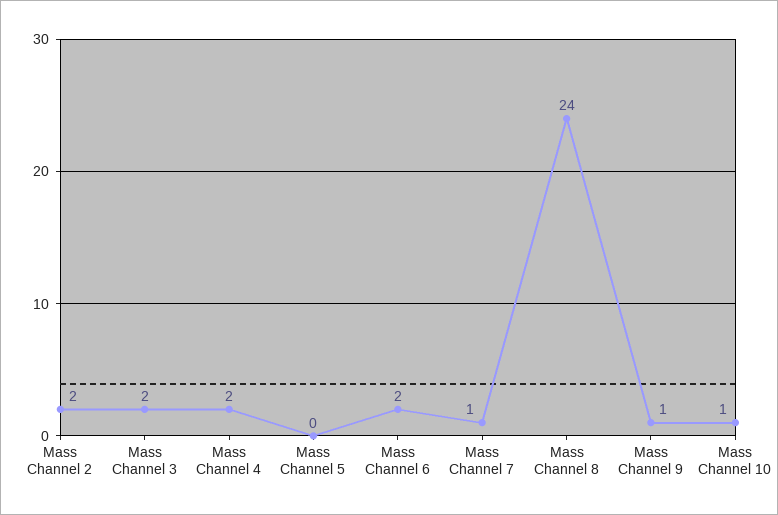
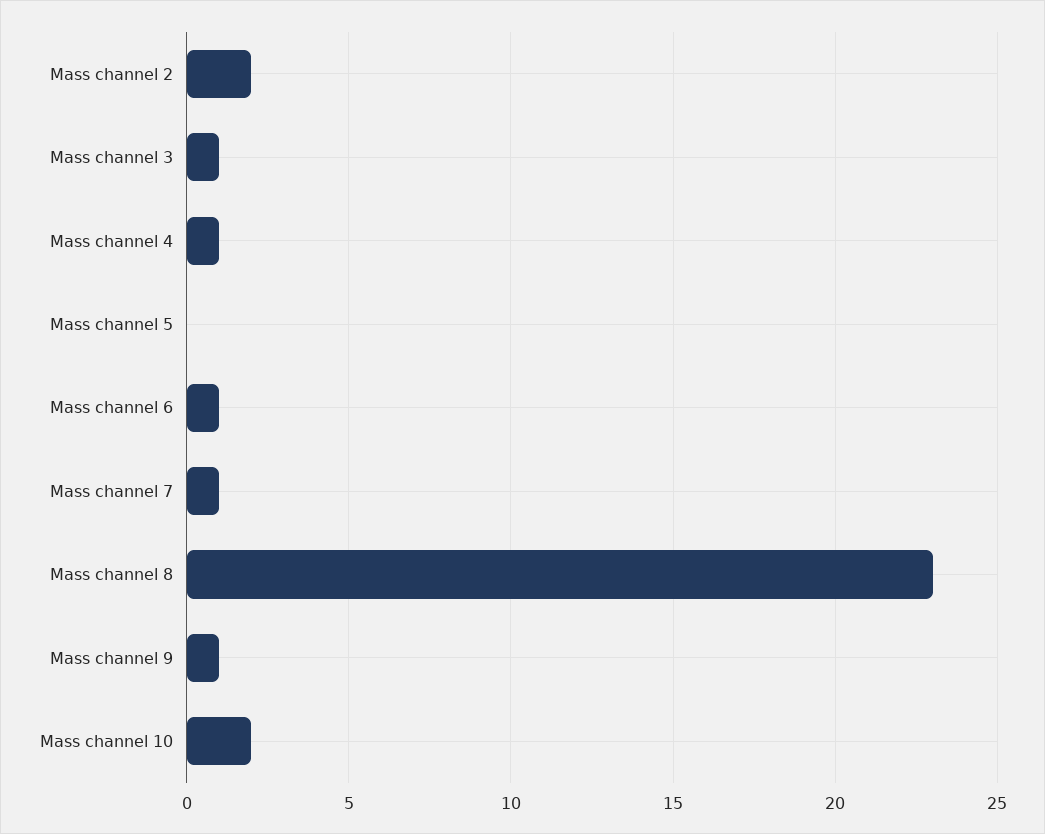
Mass Channel 3: 2 -> 1
Mass Channel 4: 2 -> 1
Mass Channel 6: 2 -> 1
Mass Channel 8: 24 -> 23
Mass Channel 10: 1 -> 2

